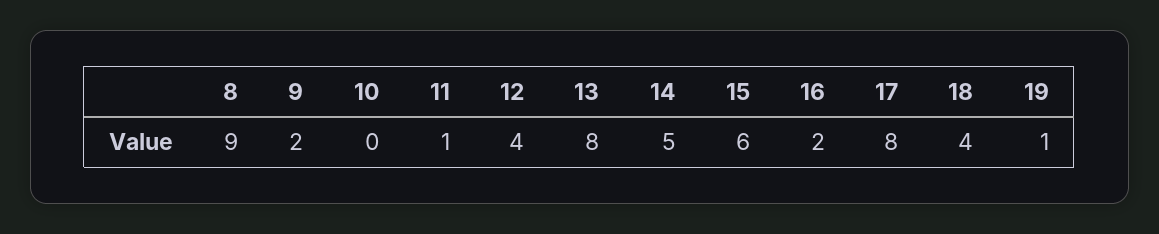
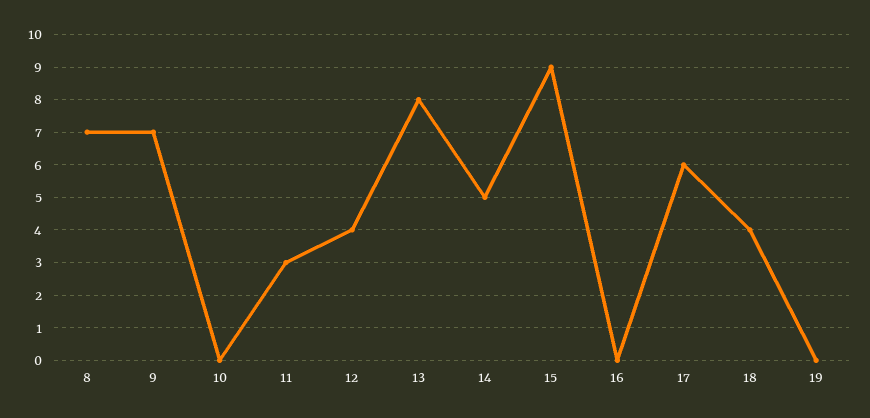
8: 9 -> 7
9: 2 -> 7
11: 1 -> 3
15: 6 -> 9
16: 2 -> 0
17: 8 -> 6
19: 1 -> 0

